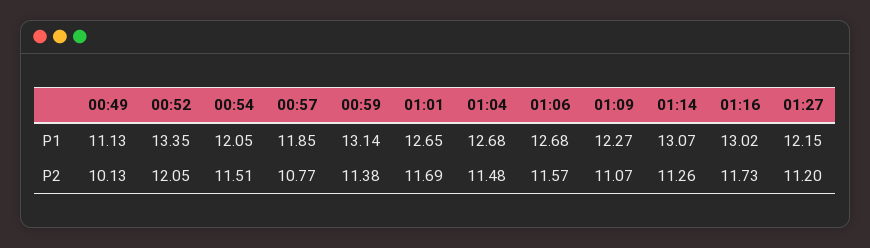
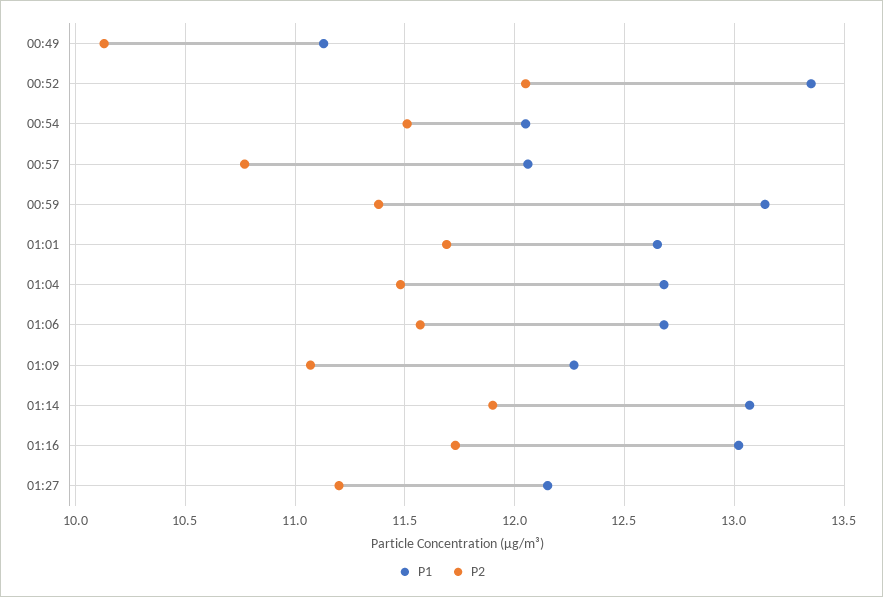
P1, 00:57: 11.85 -> 12.05
P2, 01:14: 11.26 -> 11.9

